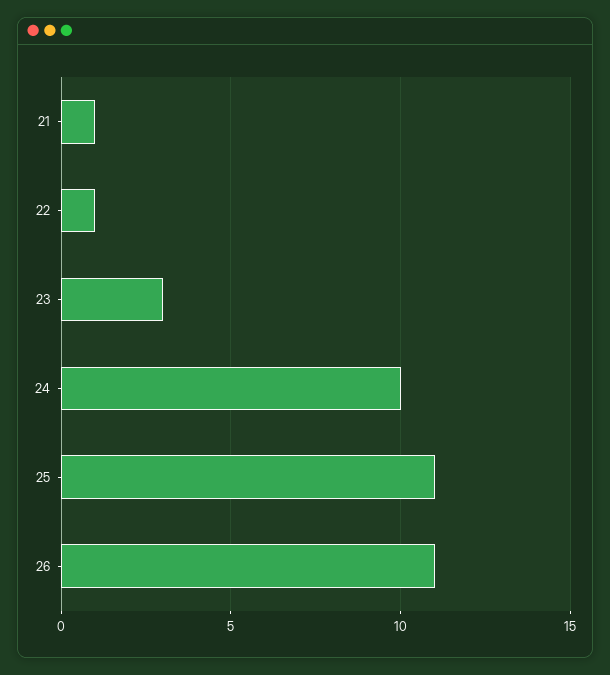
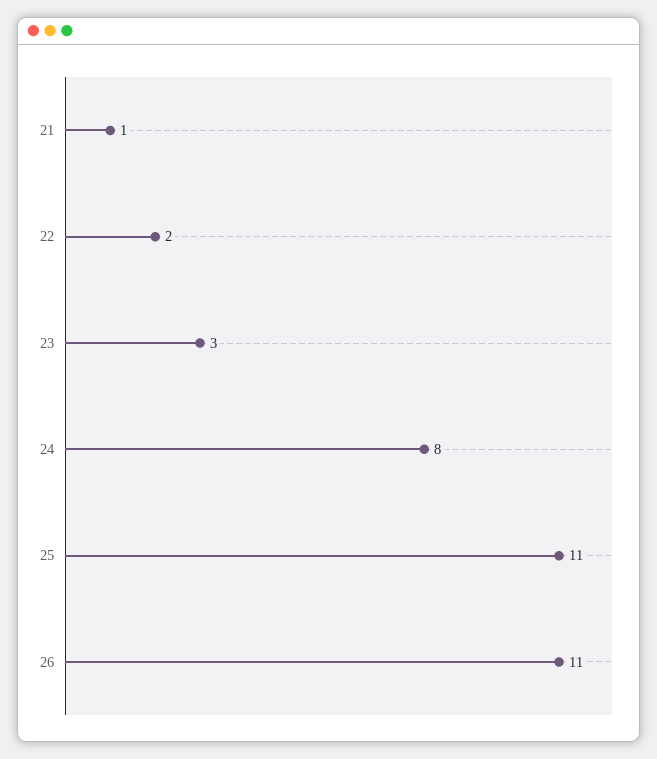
22: 1 -> 2
24: 10 -> 8

